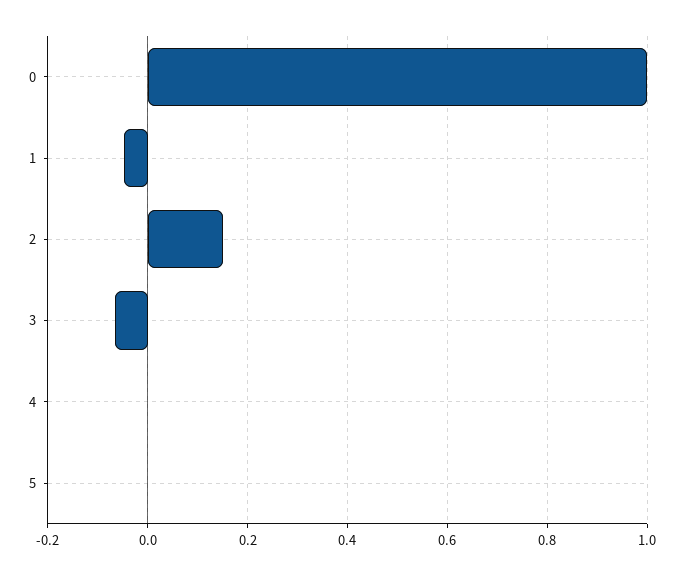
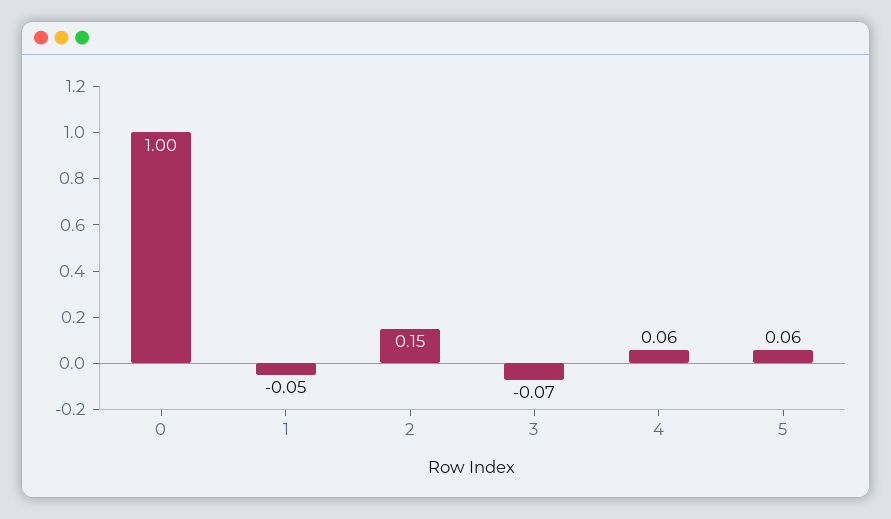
4: 0 -> 0.06
5: 0 -> 0.06

